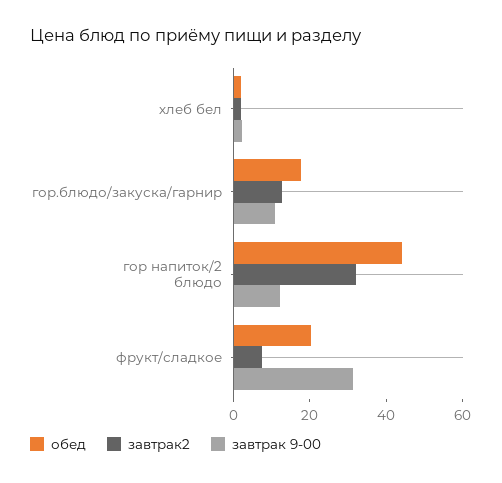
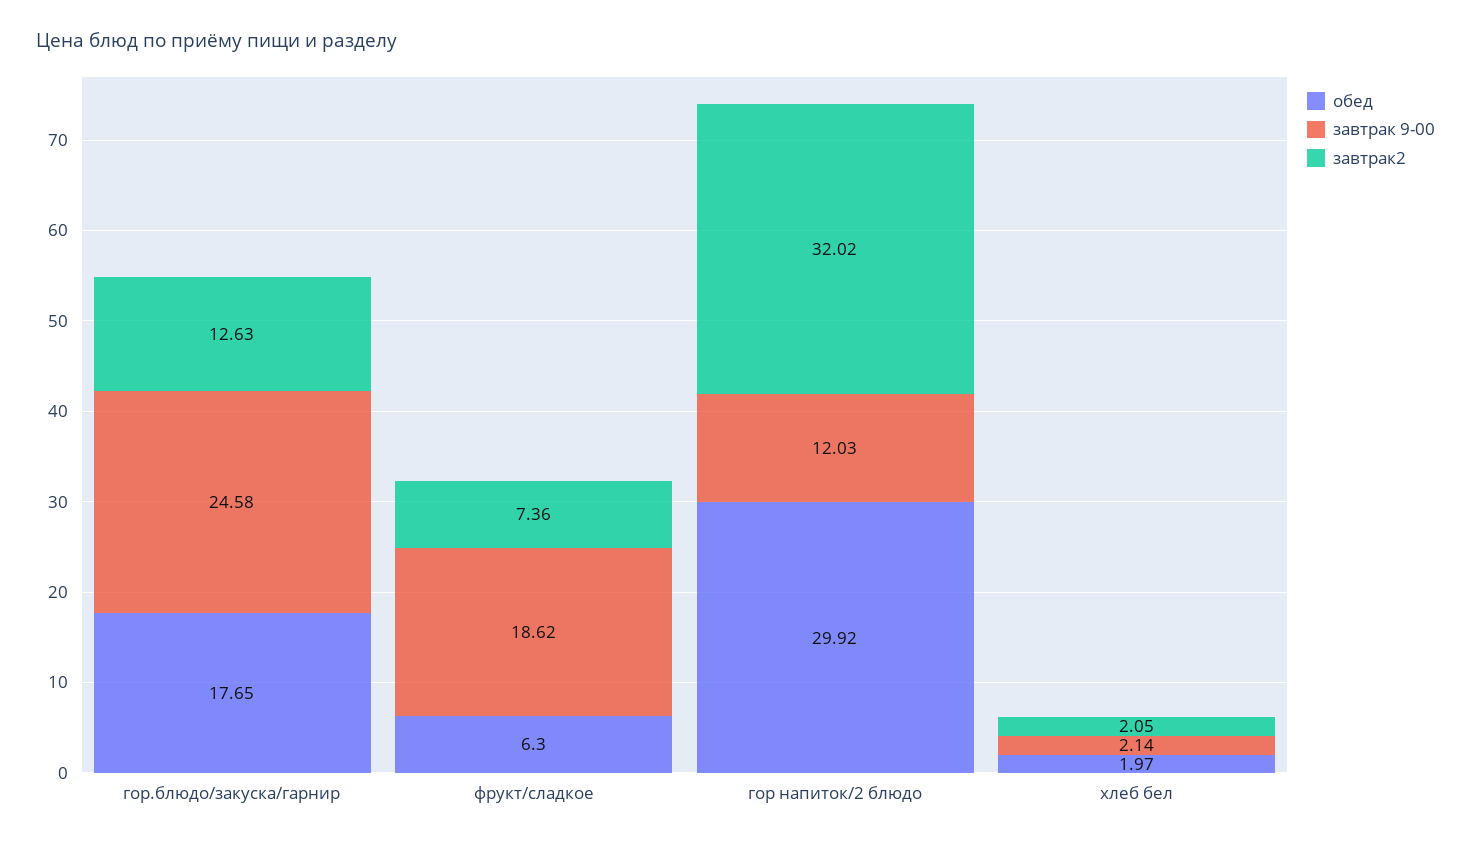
завтрак 9-00, гор.блюдо/закуска/гарнир: 10 -> 24.58
обед, гор напиток/2 блюдо: 45 -> 29.92
обед, фрукт/сладкое: 20 -> 6.3
завтрак 9-00, фрукт/сладкое: 30 -> 18.62

